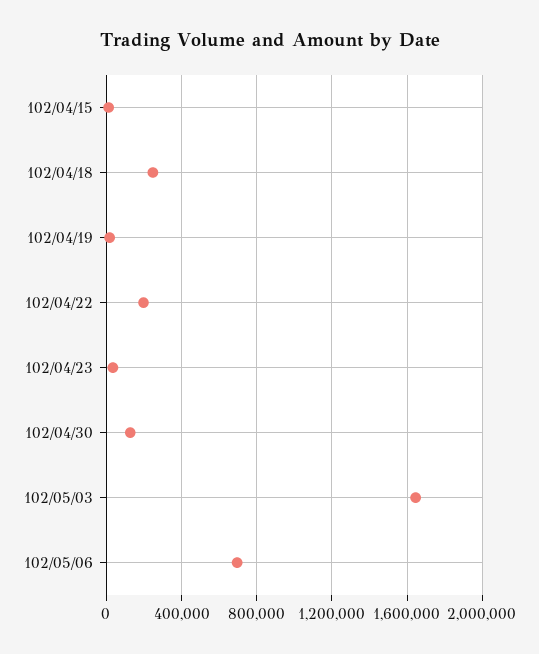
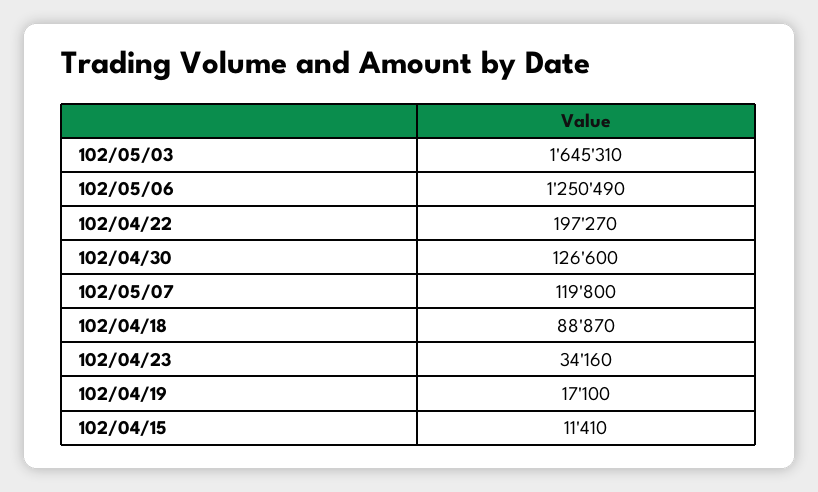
102/04/18: 250000 -> 88870
102/05/06: 700000 -> 1250490
102/05/07: none -> 119800

